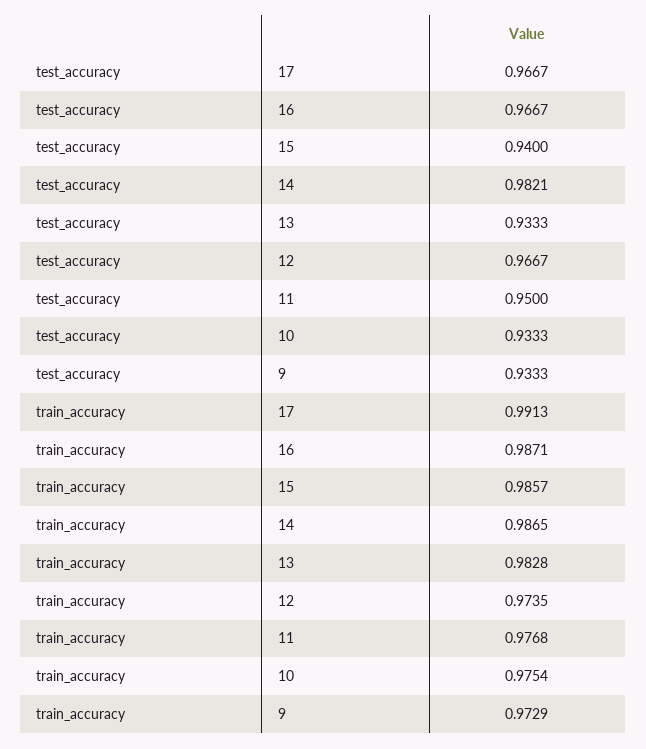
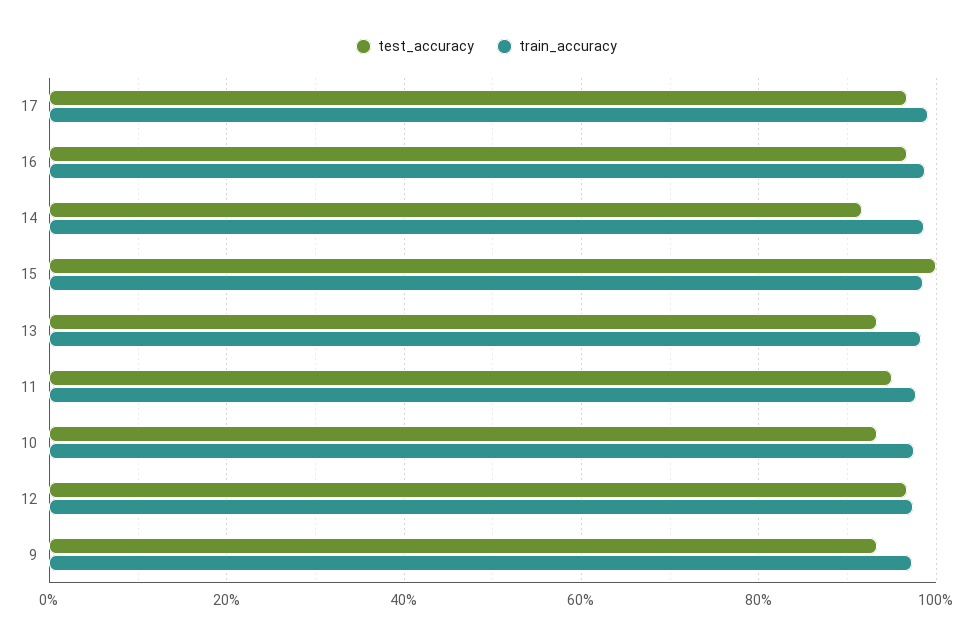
test_accuracy, 15: 0.94 -> 1
test_accuracy, 14: 0.9821 -> 0.92

